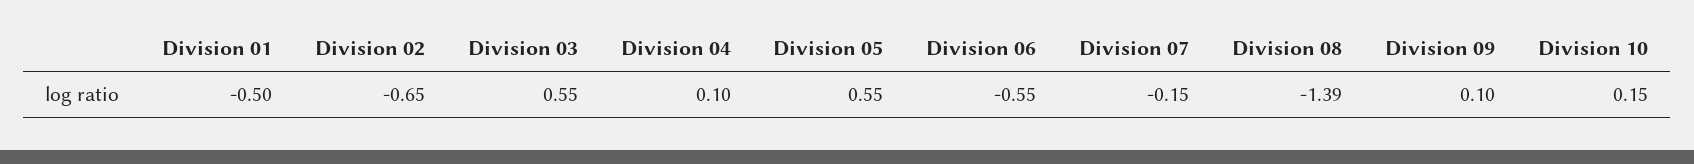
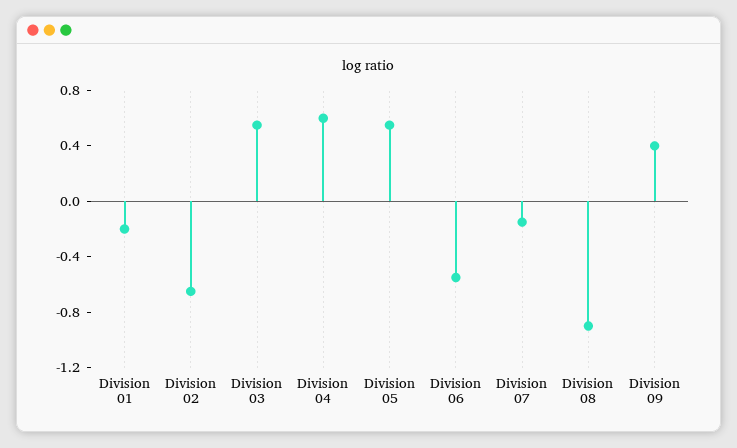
Division 01: -0.5 -> -0.2
Division 04: 0.1 -> 0.6
Division 08: -1.39 -> -0.9
Division 09: 0.1 -> 0.4
Division 10: 0.15 -> none

